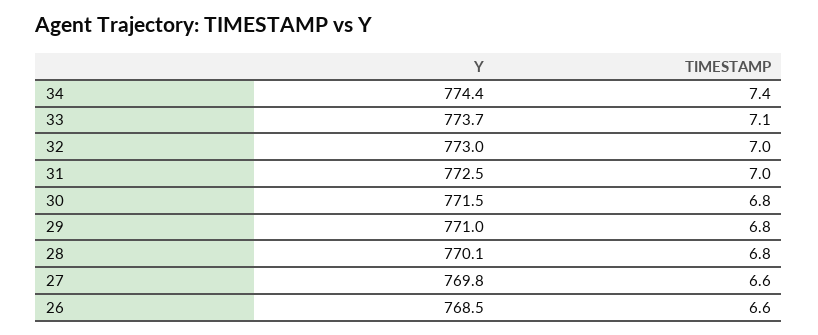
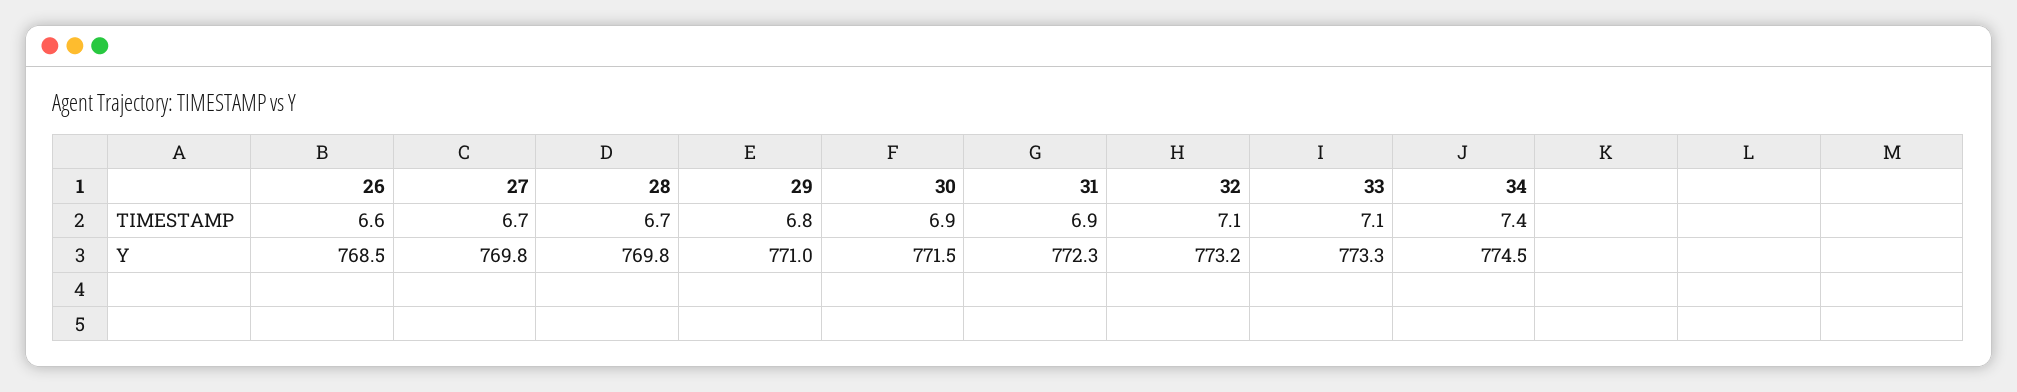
Y, 34: 774.4 -> 774.5
Y, 33: 773.7 -> 773.3
Y, 32: 773 -> 773.2
TIMESTAMP, 32: 7 -> 7.1
Y, 31: 772.5 -> 772.3
TIMESTAMP, 31: 7 -> 6.9
TIMESTAMP, 30: 6.8 -> 6.9
Y, 28: 770.1 -> 769.8
TIMESTAMP, 28: 6.8 -> 6.7
TIMESTAMP, 27: 6.6 -> 6.7

